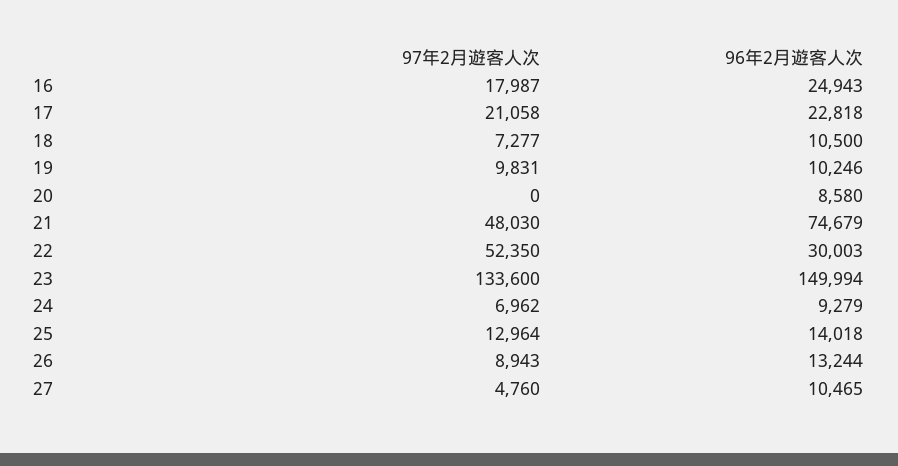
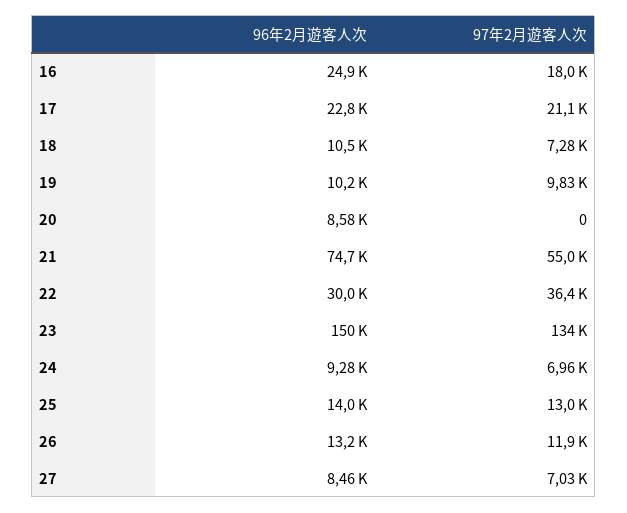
97年2月遊客人次, 21: 48030 -> 55000
97年2月遊客人次, 22: 52350 -> 36400
97年2月遊客人次, 26: 8943 -> 11900
97年2月遊客人次, 27: 4760 -> 7030
96年2月遊客人次, 27: 10465 -> 8460

